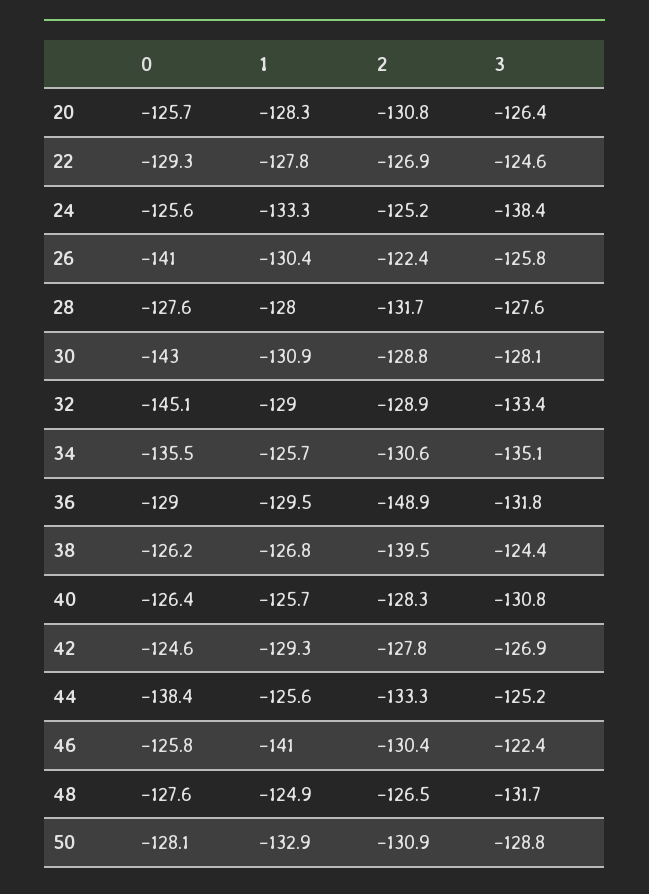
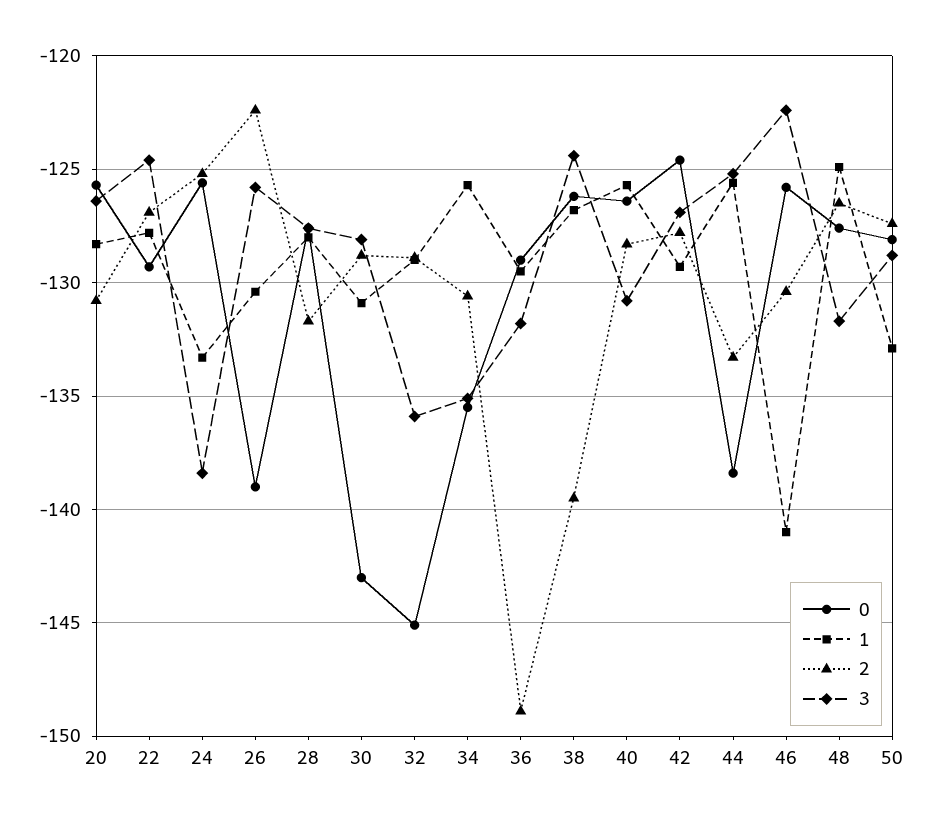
0, 26: -141 -> -139
3, 32: -133.4 -> -136
2, 50: -130.9 -> -127.5

